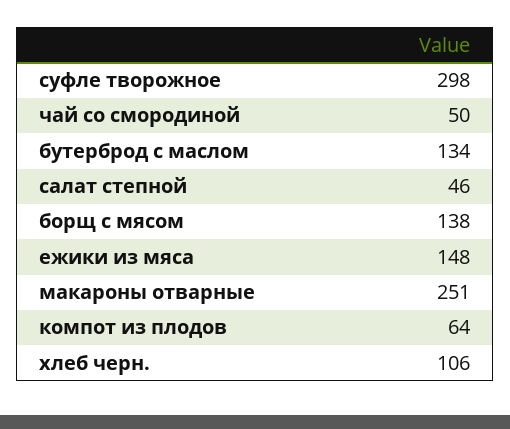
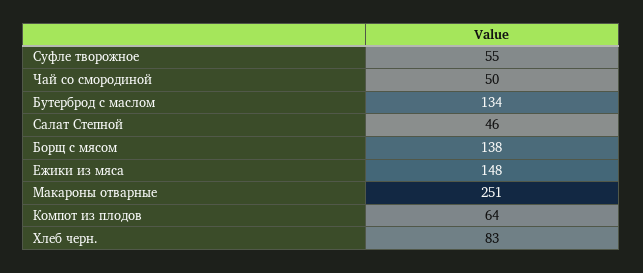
суфле творожное: 298 -> 55
хлеб черн.: 106 -> 83

